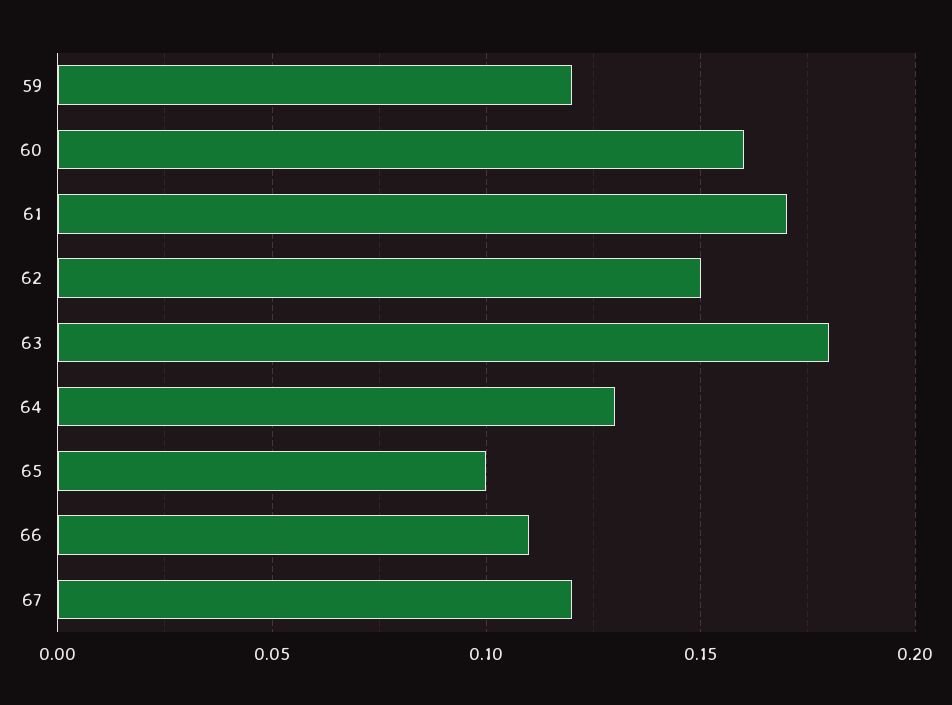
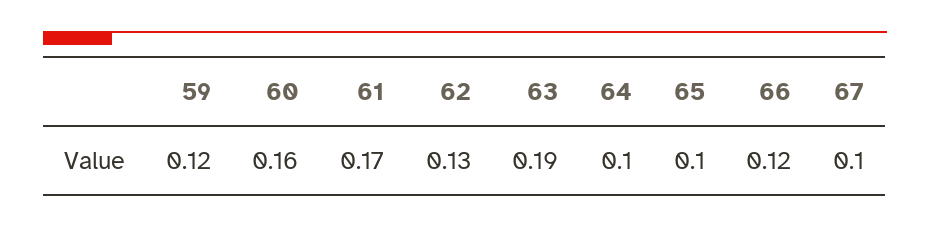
62: 0.15 -> 0.13
63: 0.18 -> 0.19
64: 0.13 -> 0.1
66: 0.11 -> 0.12
67: 0.12 -> 0.1

